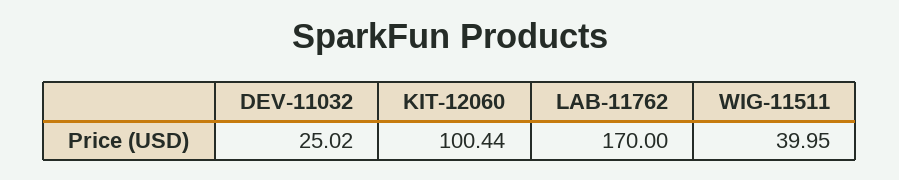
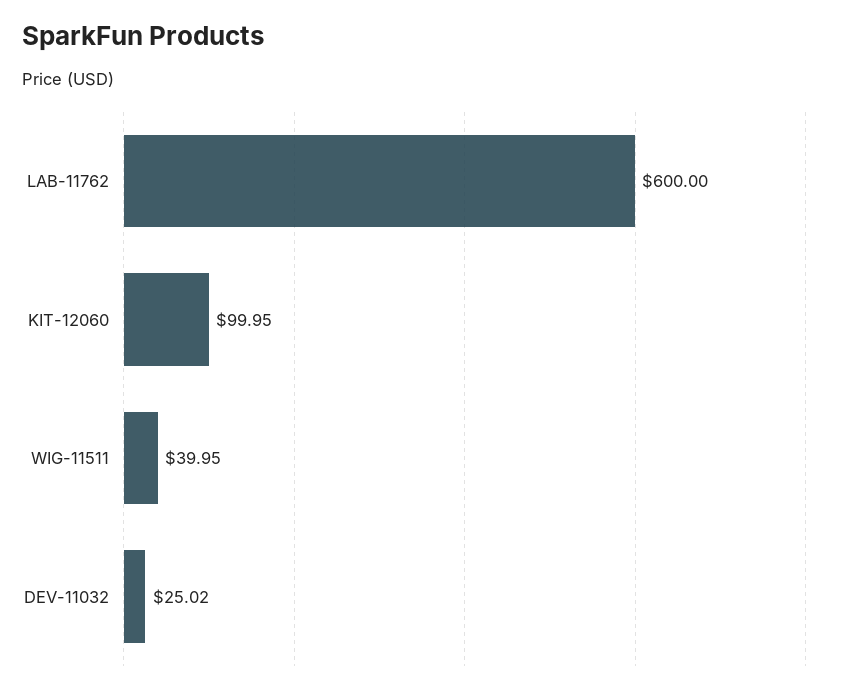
KIT-12060: 100.44 -> 99.95
LAB-11762: 170 -> 600

